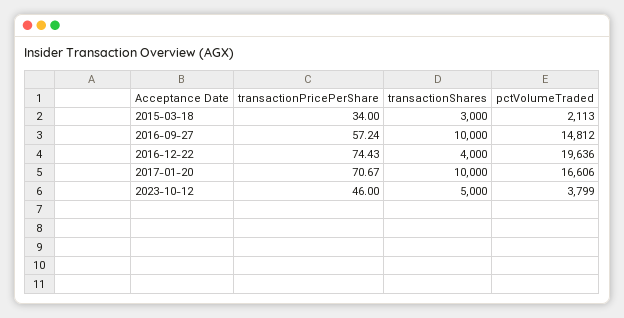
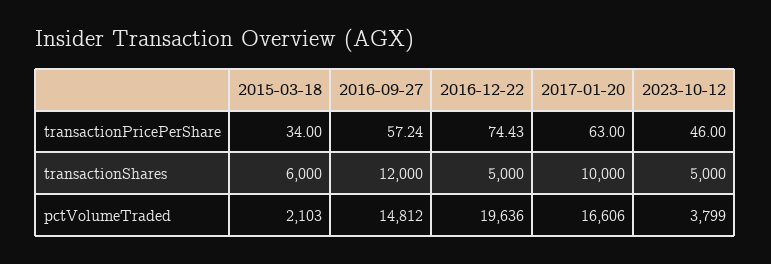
transactionShares, 2015-03-18: 3000 -> 6000
pctVolumeTraded, 2015-03-18: 2113 -> 2103
transactionShares, 2016-09-27: 10000 -> 12000
transactionShares, 2016-12-22: 4000 -> 5000
transactionPricePerShare, 2017-01-20: 70.67 -> 63

